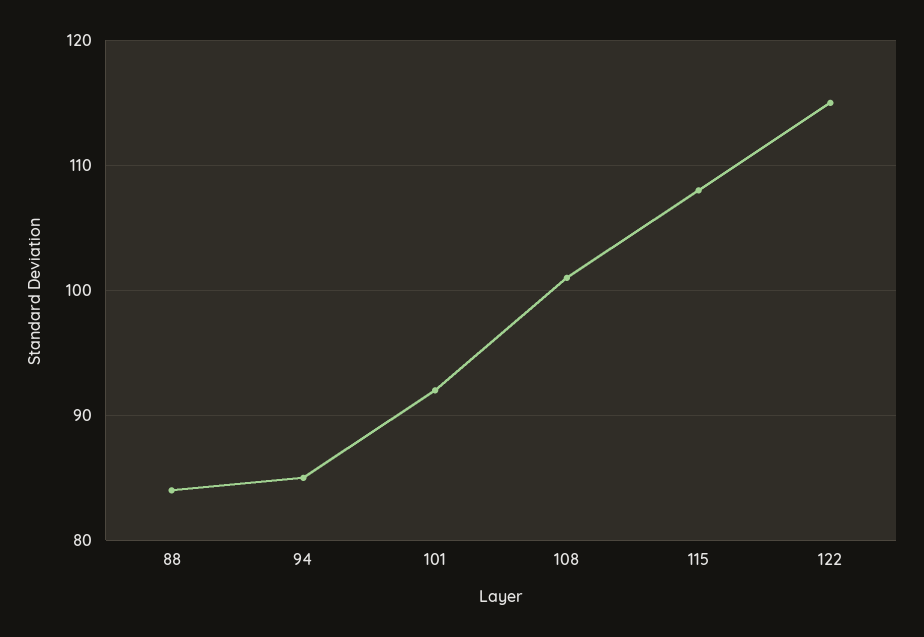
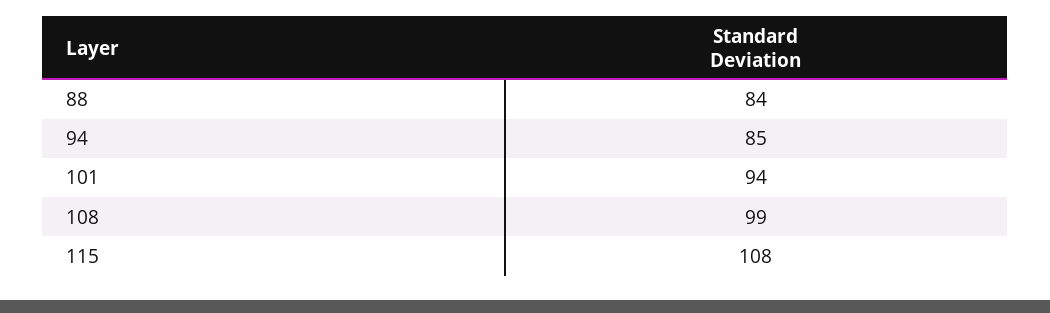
101: 92 -> 94
108: 101 -> 99
122: 115 -> none

